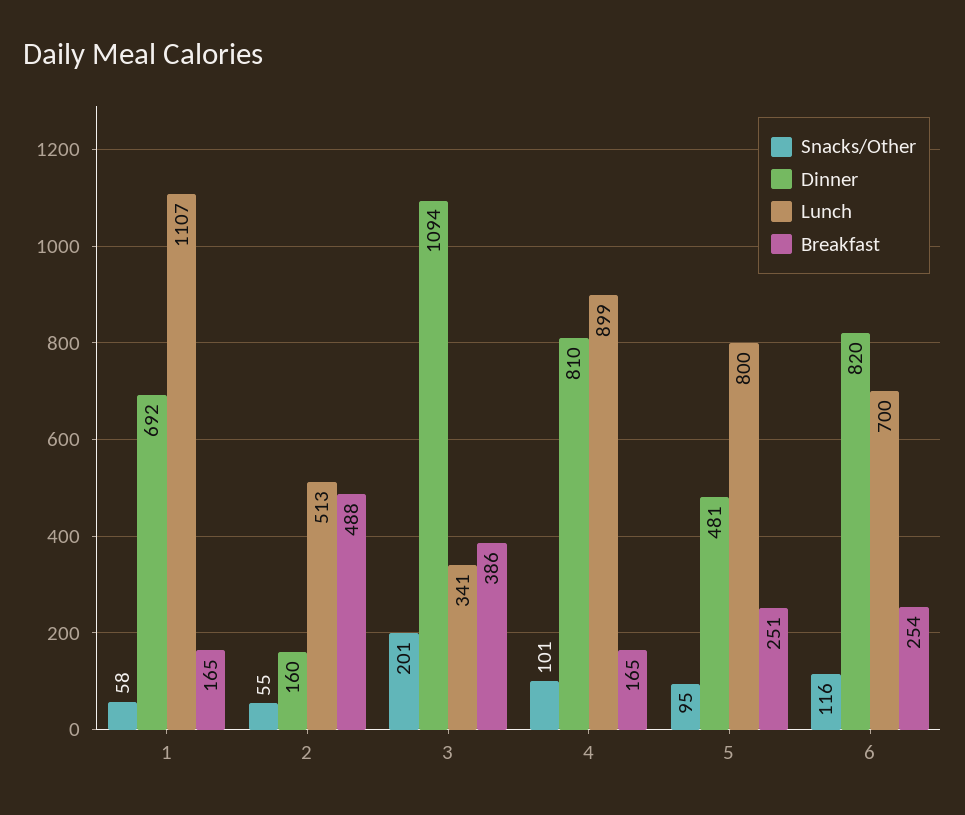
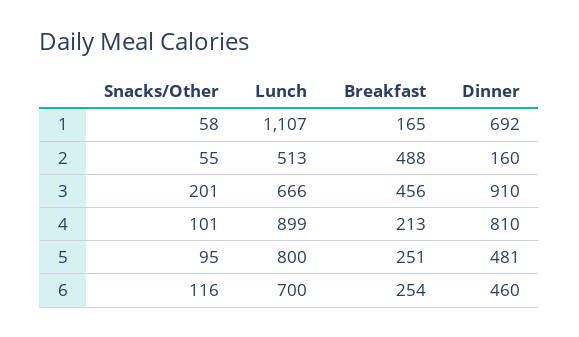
Dinner, 3: 1094 -> 910
Lunch, 3: 341 -> 666
Breakfast, 3: 386 -> 456
Breakfast, 4: 165 -> 213
Dinner, 6: 820 -> 460

